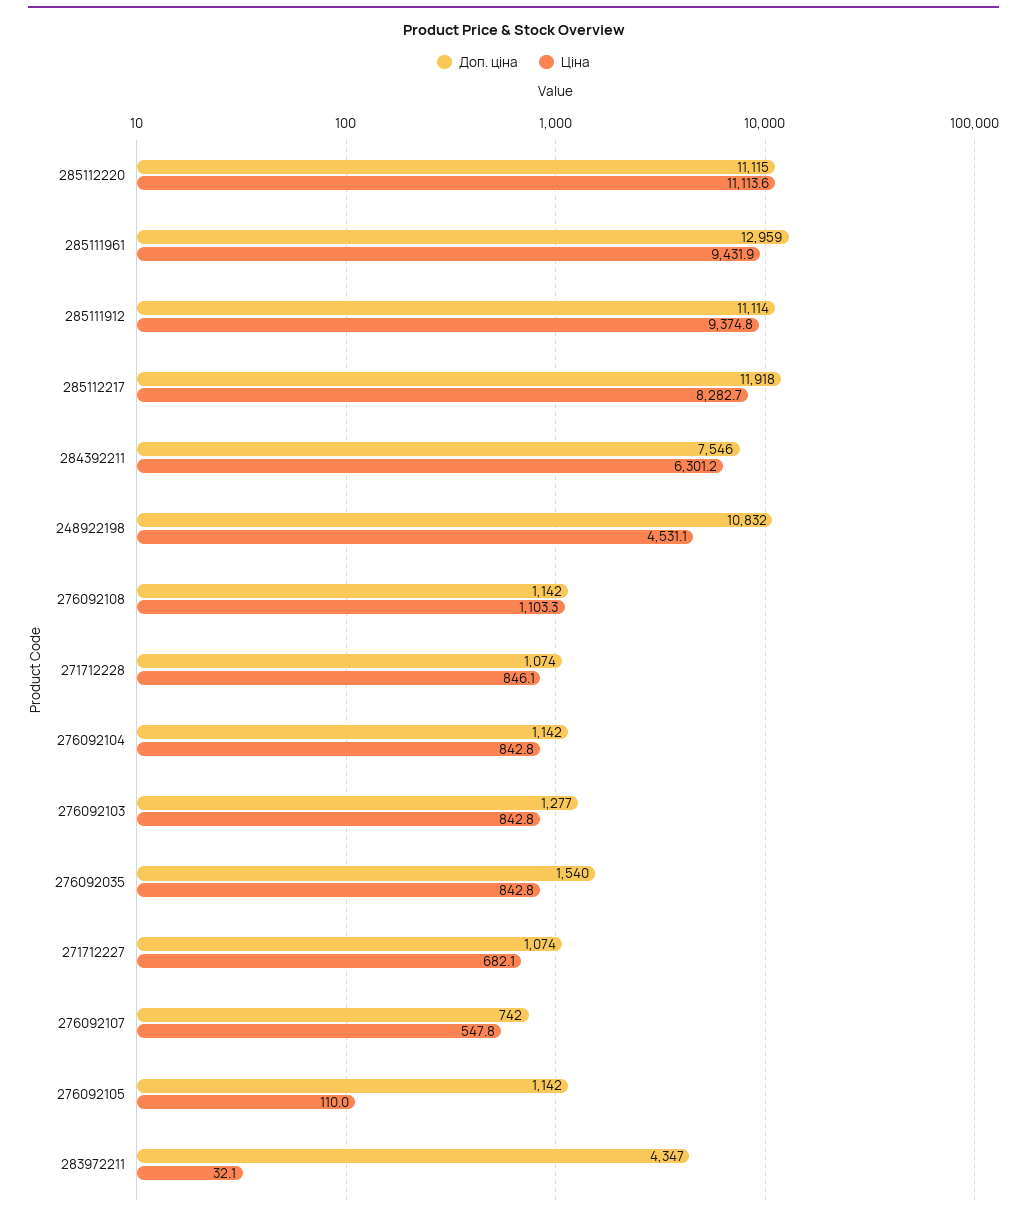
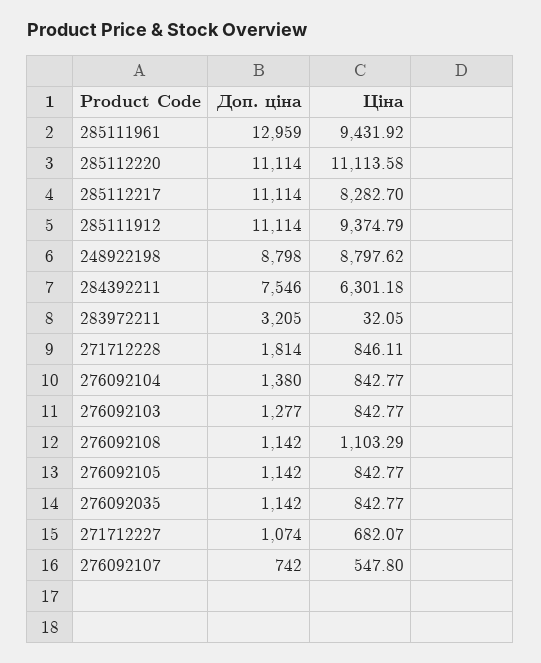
Доп. ціна, 285112220: 11115 -> 11114
Доп. ціна, 285112217: 11918 -> 11114
Доп. ціна, 248922198: 10832 -> 8798
Ціна, 248922198: 4531.1 -> 8797.62
Доп. ціна, 271712228: 1074 -> 1814
Доп. ціна, 276092104: 1142 -> 1380
Доп. ціна, 276092035: 1540 -> 1142
Ціна, 276092105: 110 -> 842.77
Доп. ціна, 283972211: 4347 -> 3205

